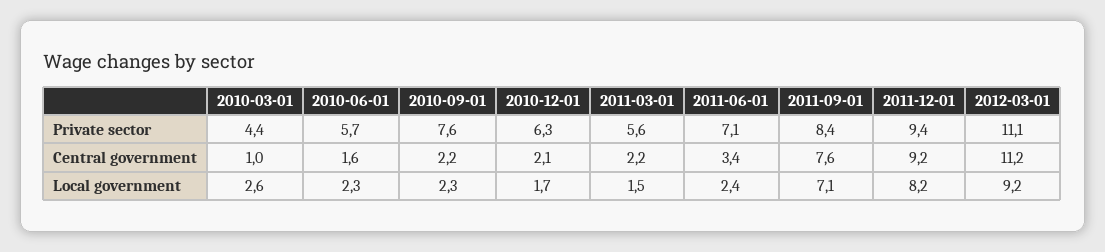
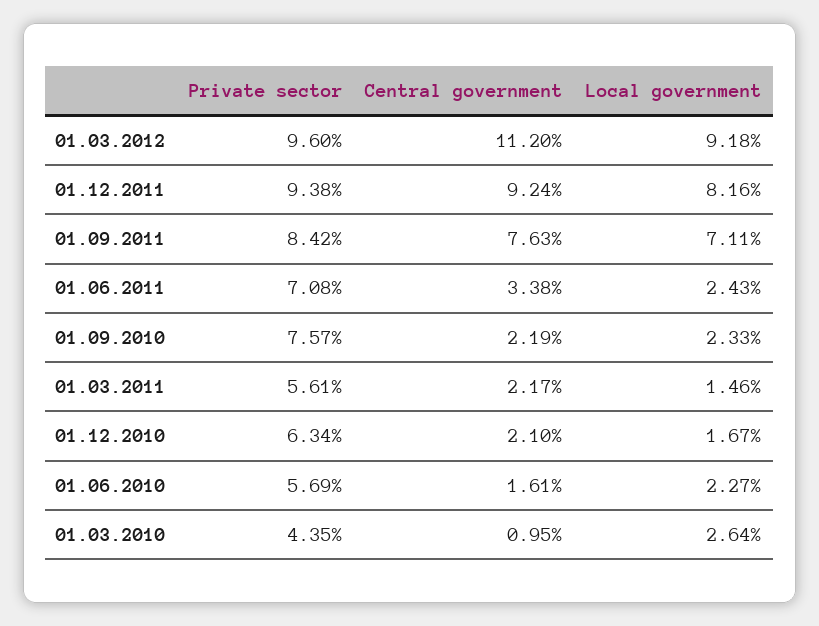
2012-03-01, Private sector: 11.1 -> 9.6

